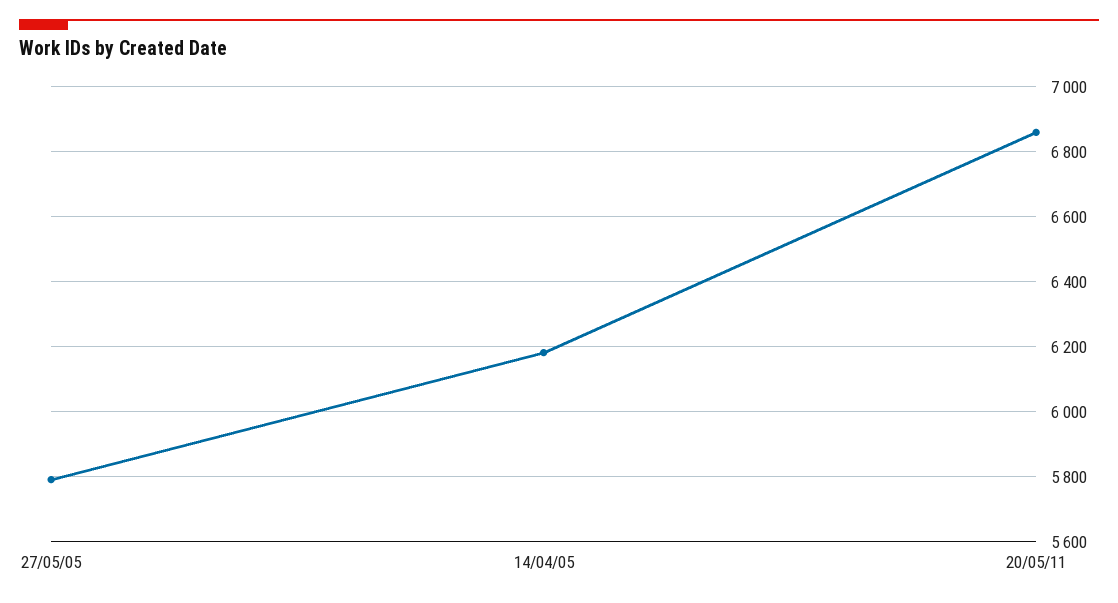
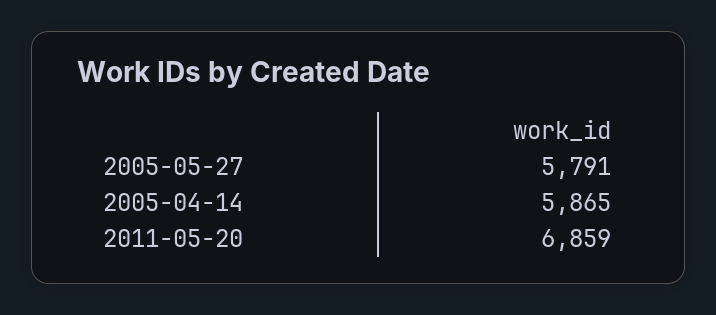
14/04/05: 6180 -> 5865

